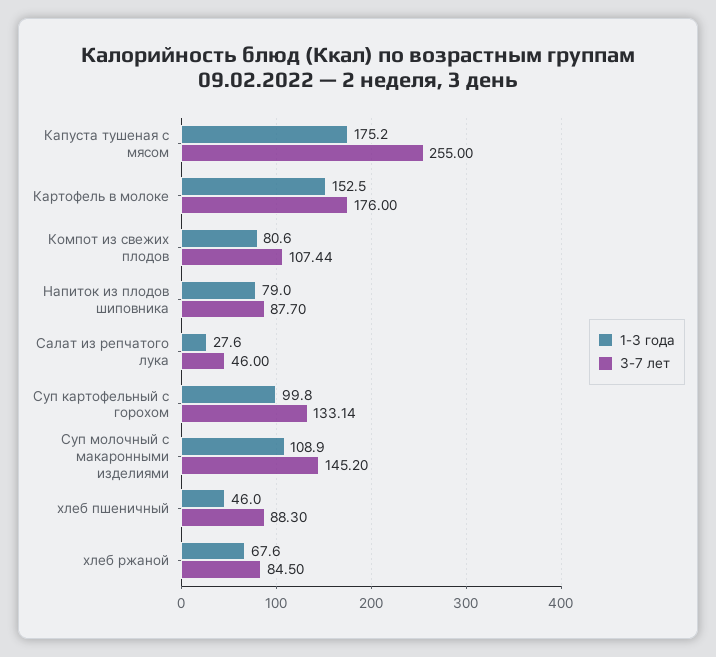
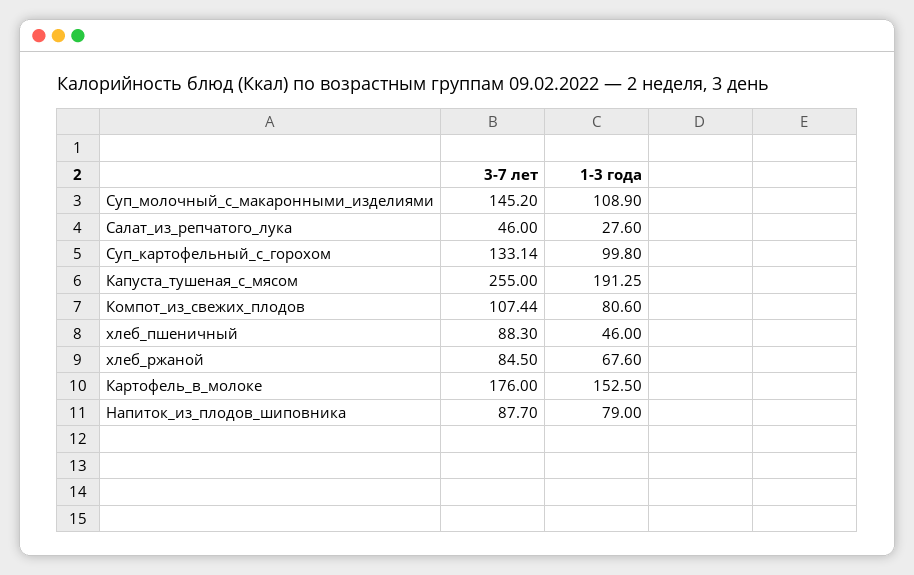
1-3 года, Капуста тушеная с мясом: 175.2 -> 191.25

